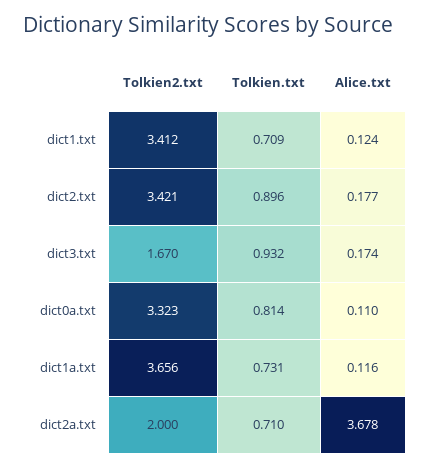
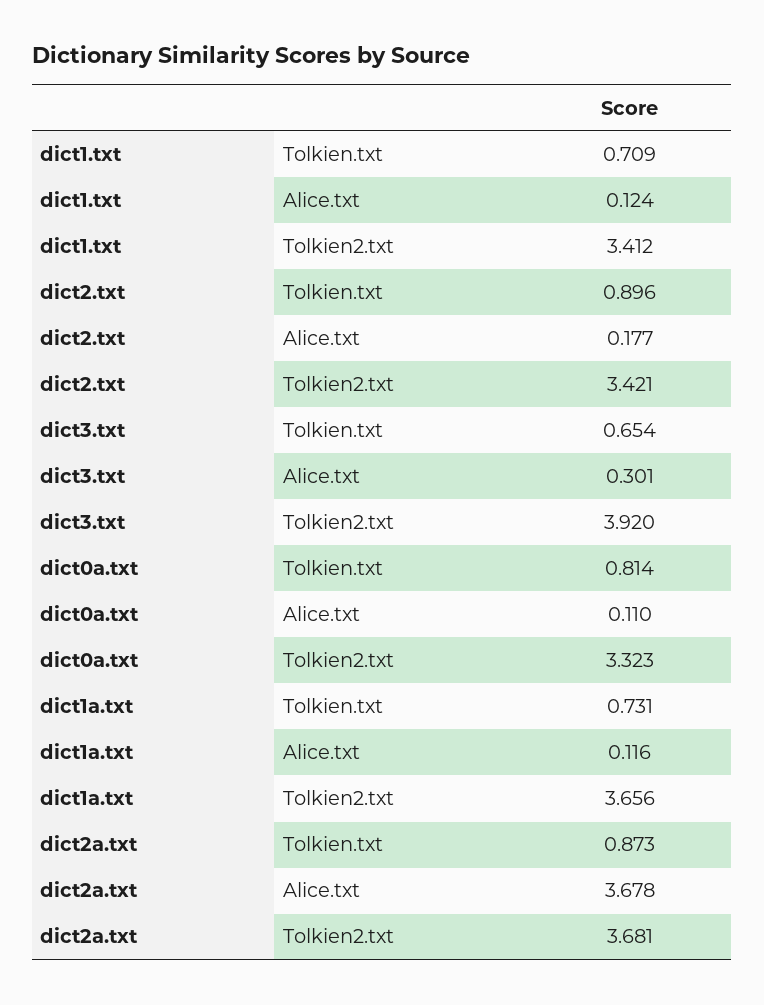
Tolkien2.txt, dict3.txt: 1.67 -> 3.92
Tolkien.txt, dict3.txt: 0.932 -> 0.654
Alice.txt, dict3.txt: 0.174 -> 0.301
Tolkien2.txt, dict2a.txt: 2 -> 3.681
Tolkien.txt, dict2a.txt: 0.71 -> 0.873

